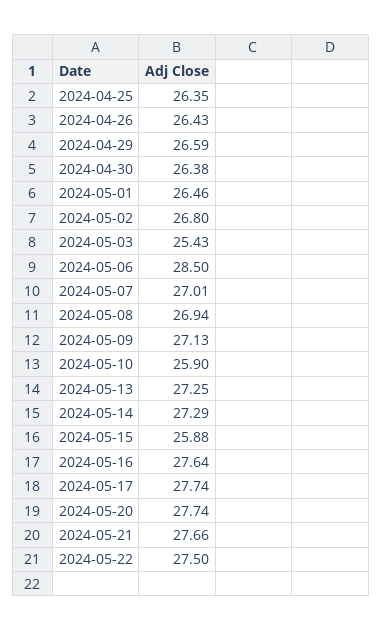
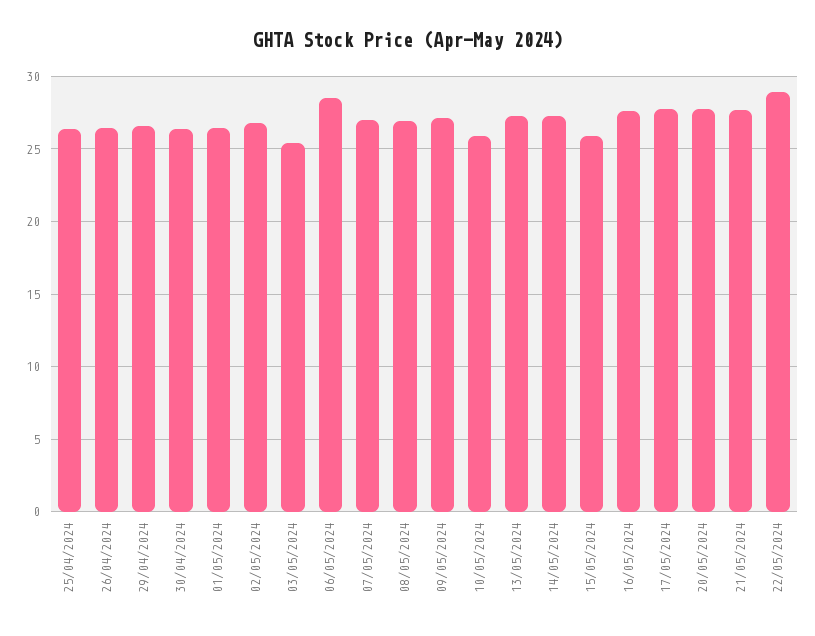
2024-05-22: 27.5 -> 29

